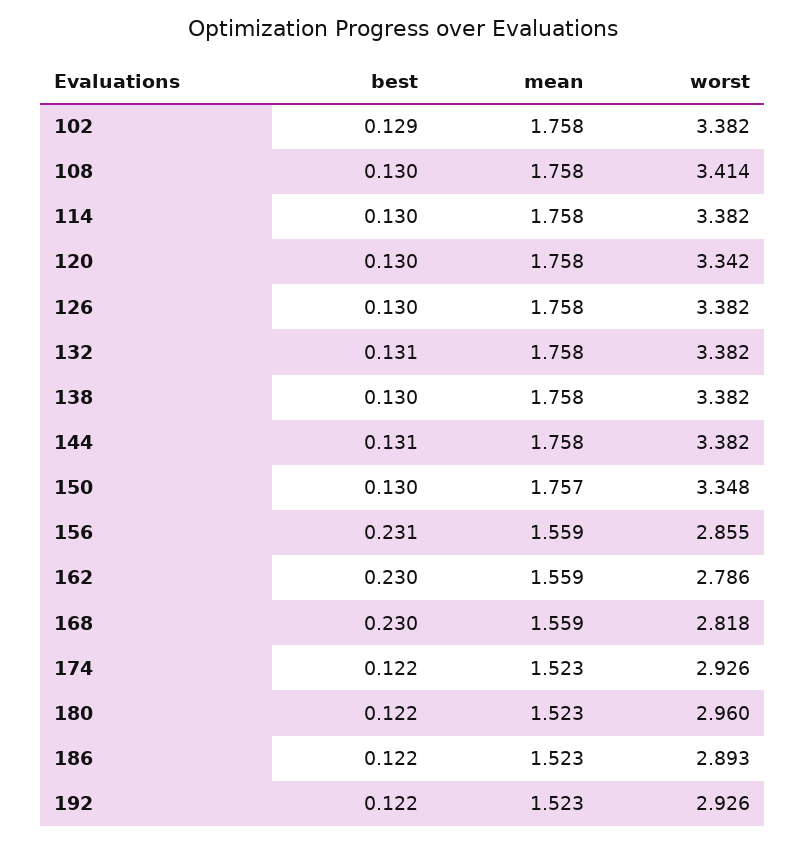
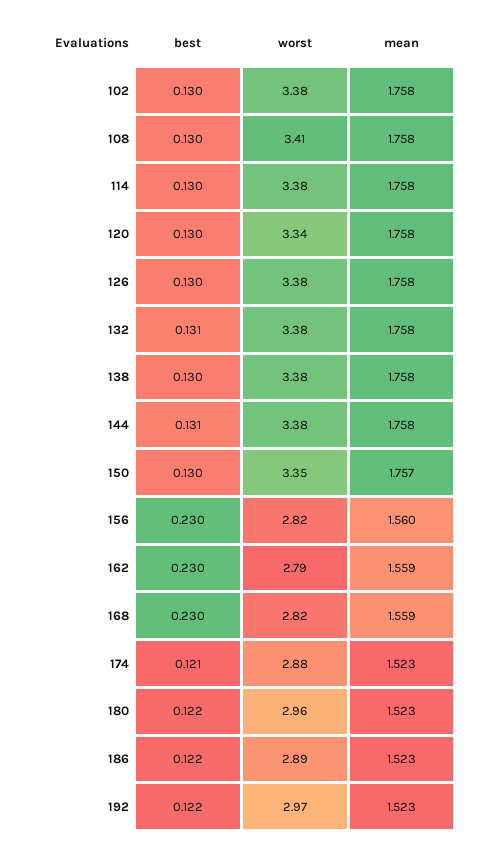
best, 102: 0.129 -> 0.13
best, 156: 0.231 -> 0.23
mean, 156: 1.559 -> 1.56
worst, 156: 2.855 -> 2.82
best, 174: 0.122 -> 0.121
worst, 174: 2.926 -> 2.88
worst, 192: 2.926 -> 2.97

